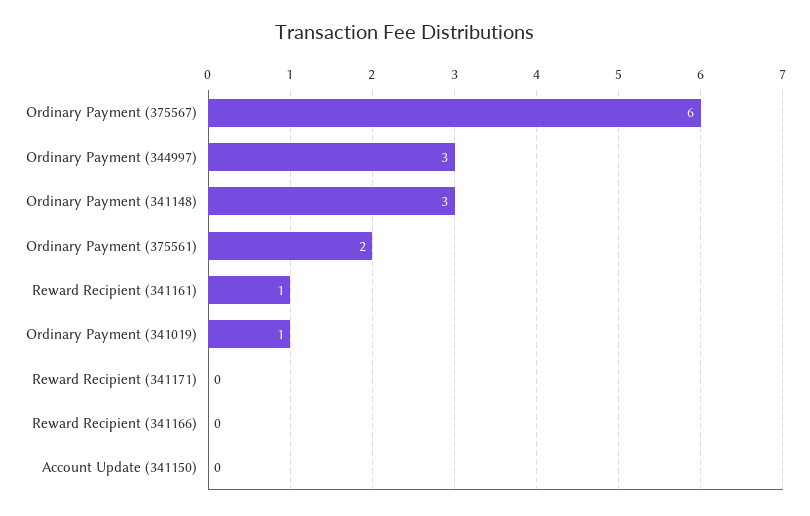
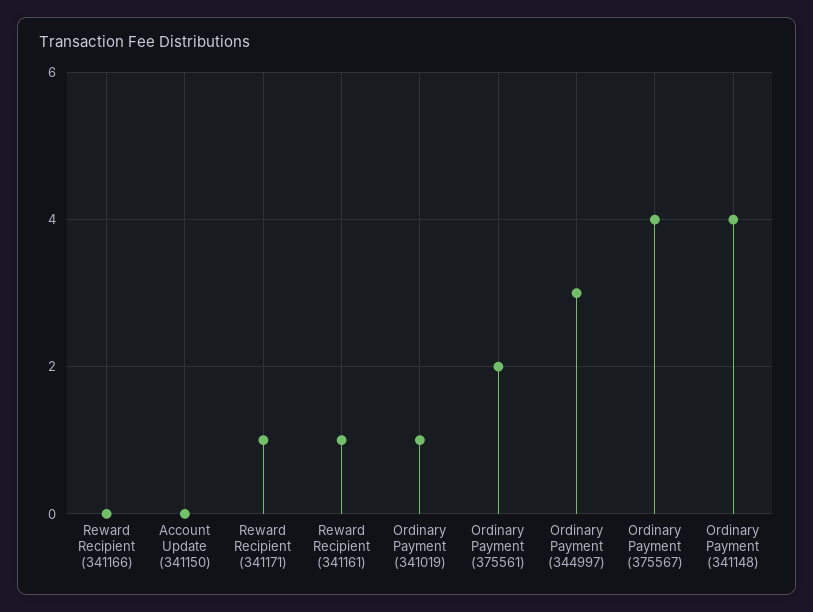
Ordinary Payment (375567): 6 -> 4
Ordinary Payment (341148): 3 -> 4
Reward Recipient (341171): 0 -> 1

